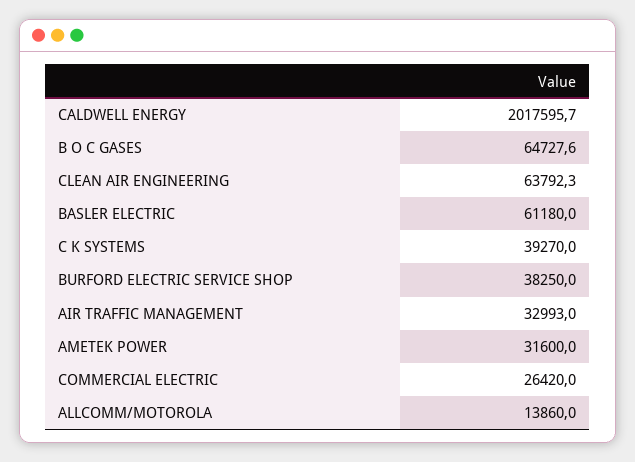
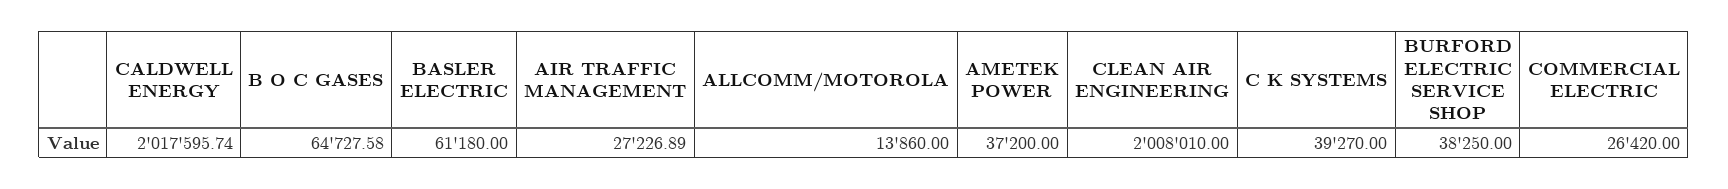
CLEAN AIR ENGINEERING: 63792.3 -> 2008010
AIR TRAFFIC MANAGEMENT: 32993 -> 27226.89
AMETEK POWER: 31600 -> 37200

